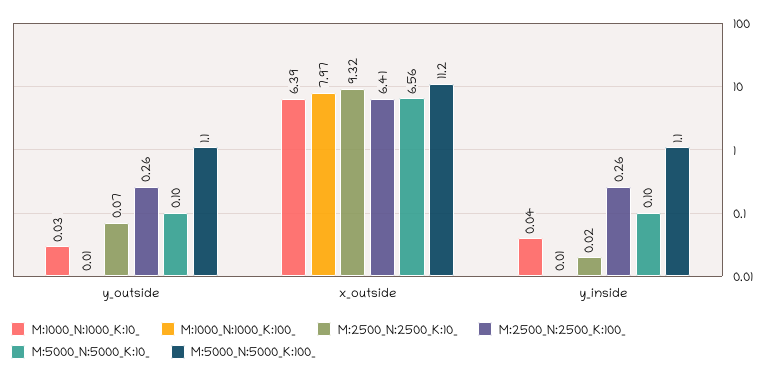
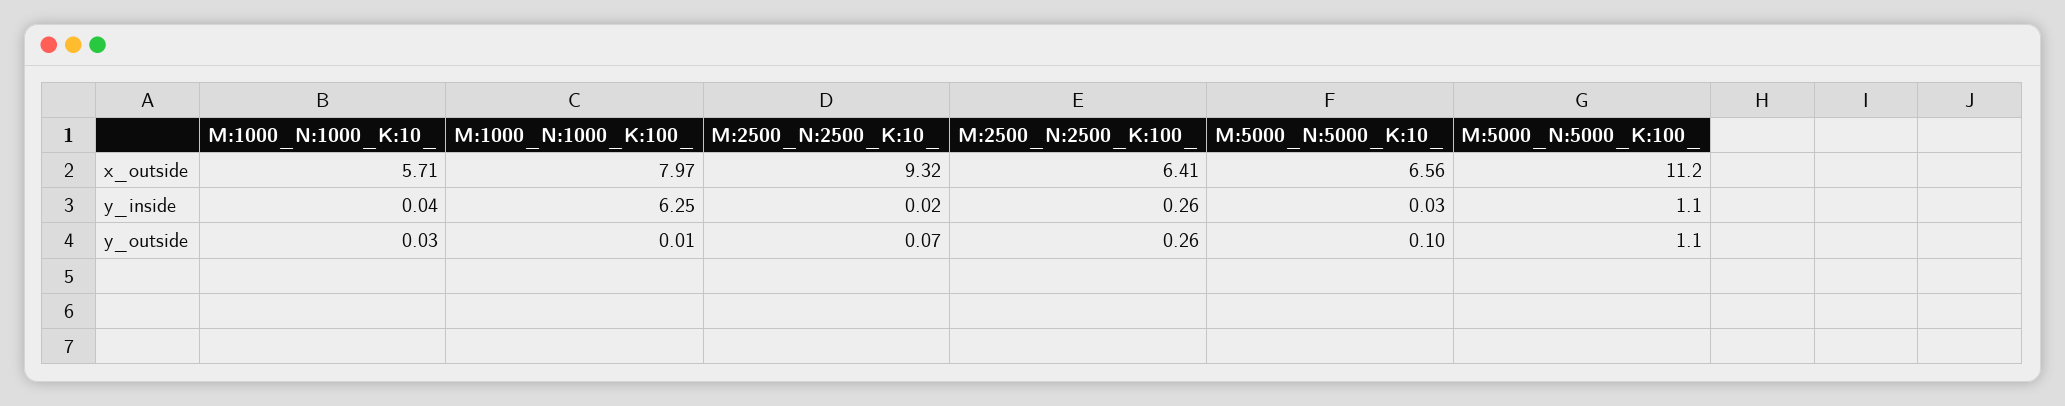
M:1000_N:1000_K:10_, x_outside: 6.39 -> 5.71
M:1000_N:1000_K:100_, y_inside: 0.01 -> 6.25
M:5000_N:5000_K:10_, y_inside: 0.1 -> 0.03

